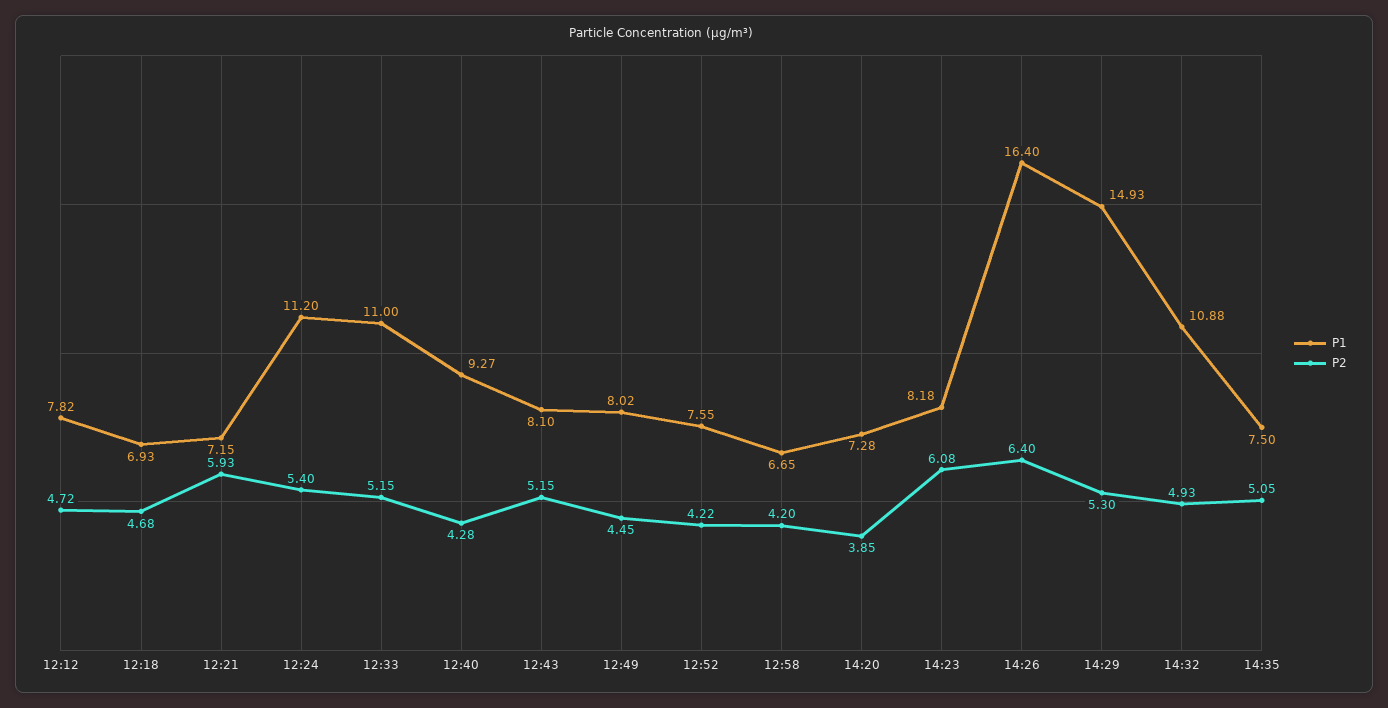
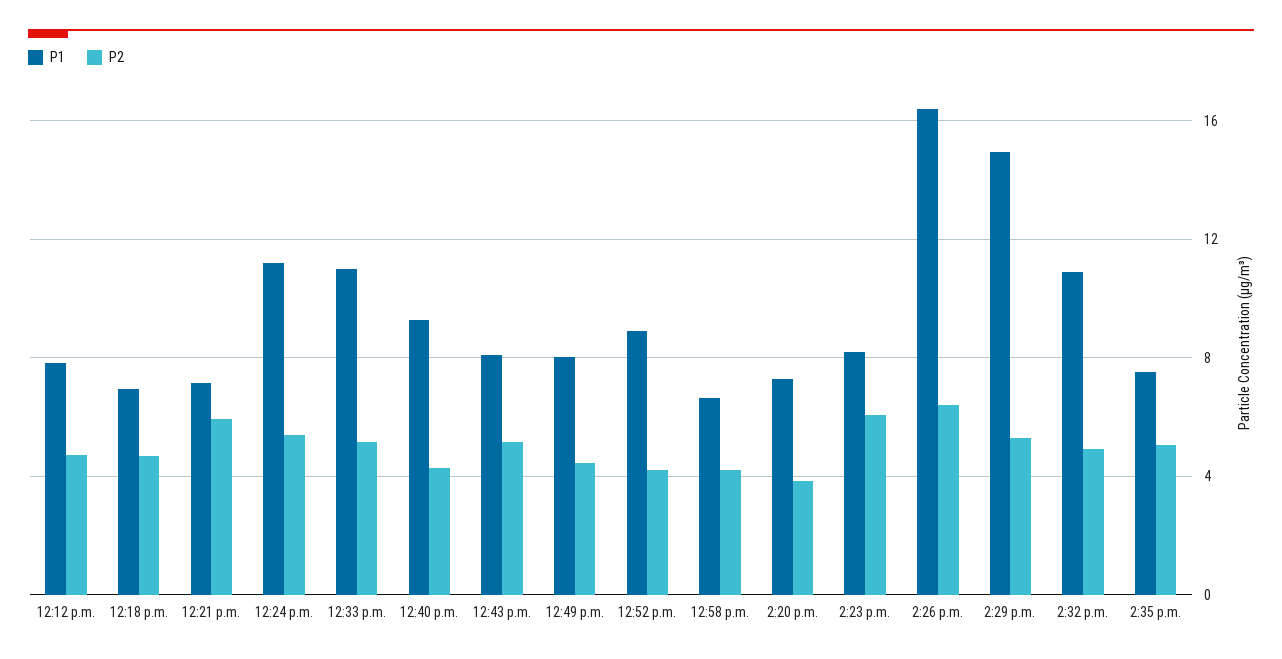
P1, 12:52: 7.55 -> 9

